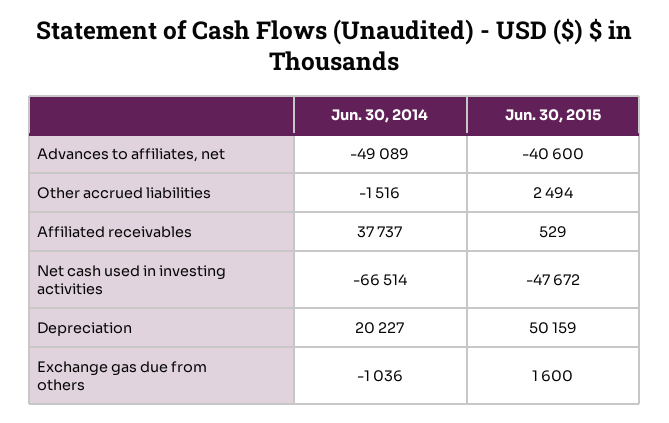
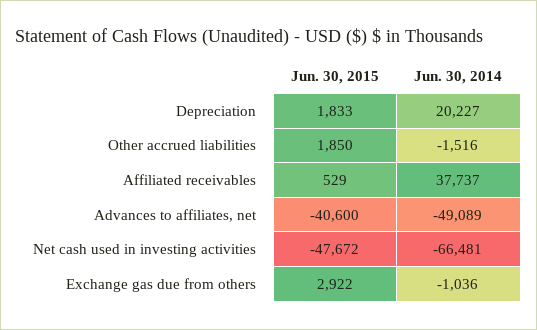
Jun. 30, 2015, Other accrued liabilities: 2494 -> 1850
Jun. 30, 2014, Net cash used in investing activities: -66514 -> -66481
Jun. 30, 2015, Depreciation: 50159 -> 1833
Jun. 30, 2015, Exchange gas due from others: 1600 -> 2922

